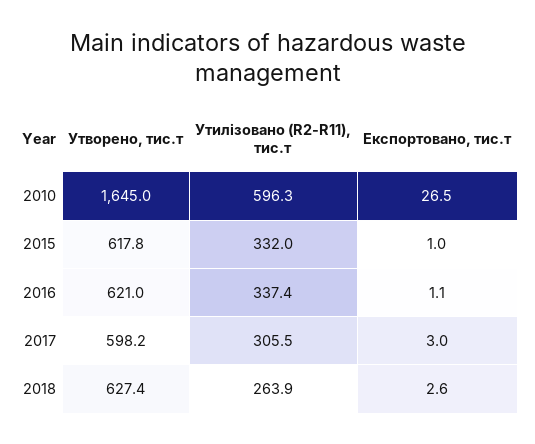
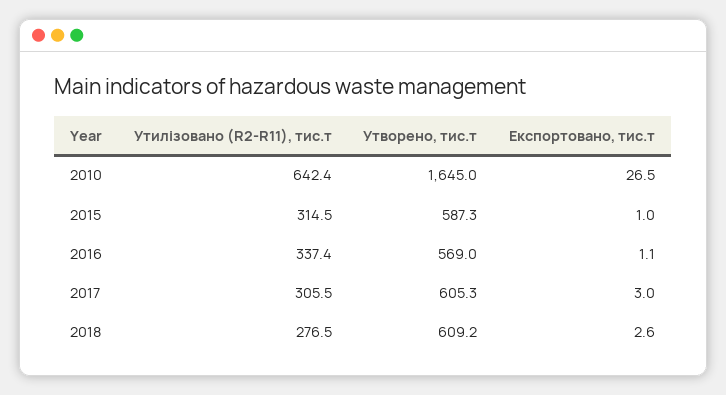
Утилізовано (R2-R11), тис.т, 2010: 596.3 -> 642.4
Утворено, тис.т, 2015: 617.8 -> 587.3
Утилізовано (R2-R11), тис.т, 2015: 332 -> 314.5
Утворено, тис.т, 2016: 621 -> 569
Утворено, тис.т, 2017: 598.2 -> 605.3
Утворено, тис.т, 2018: 627.4 -> 609.2
Утилізовано (R2-R11), тис.т, 2018: 263.9 -> 276.5

